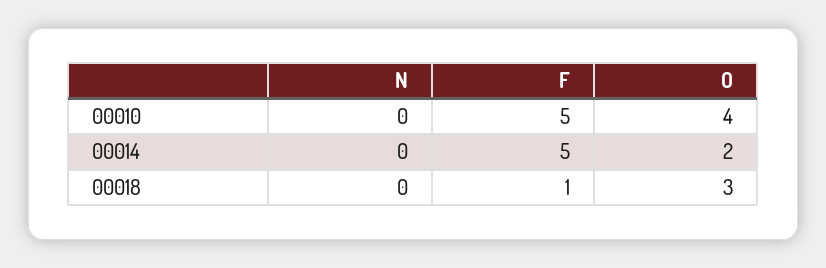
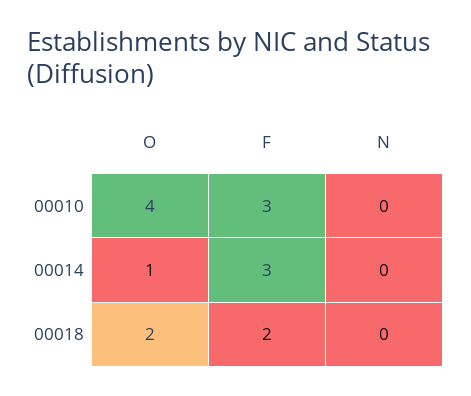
F, 00010: 5 -> 3
F, 00014: 5 -> 3
O, 00014: 2 -> 1
F, 00018: 1 -> 2
O, 00018: 3 -> 2

